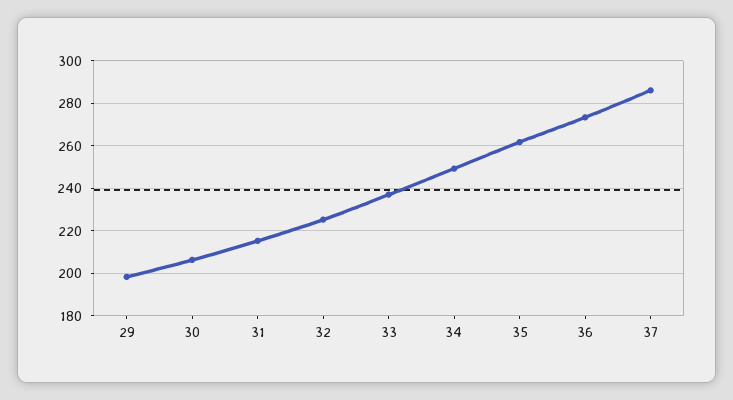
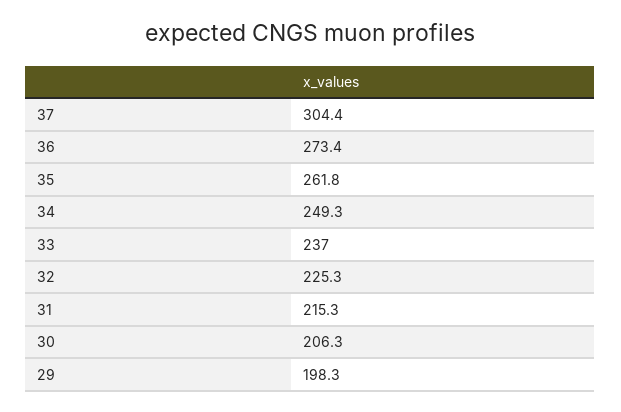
37: 285 -> 304.4

